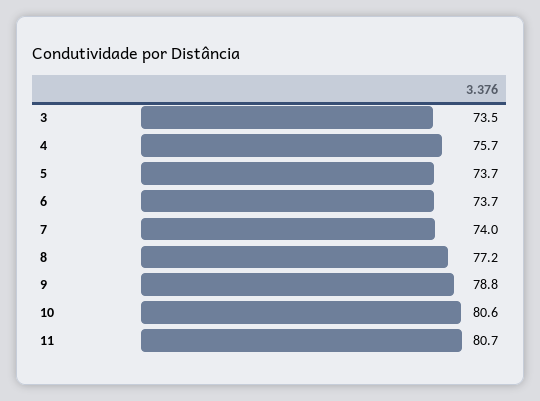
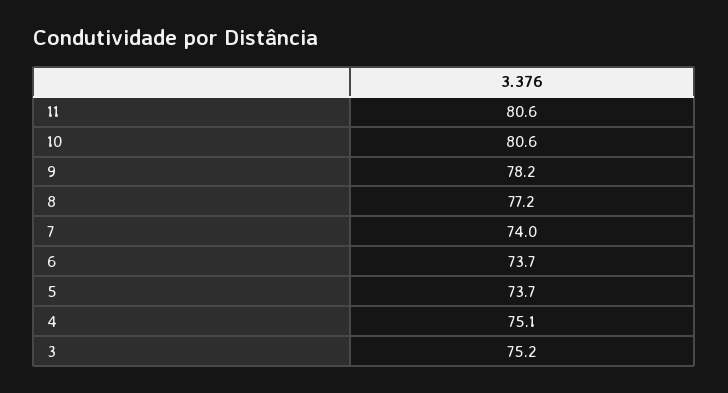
3: 73.5 -> 75.2
4: 75.7 -> 75.1
9: 78.8 -> 78.2
11: 80.7 -> 80.6

